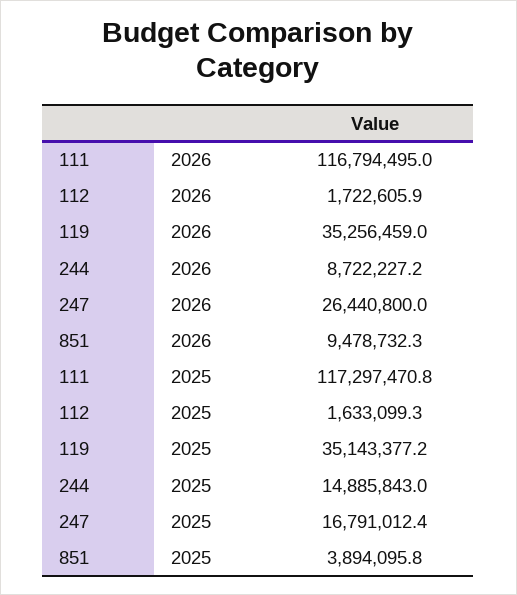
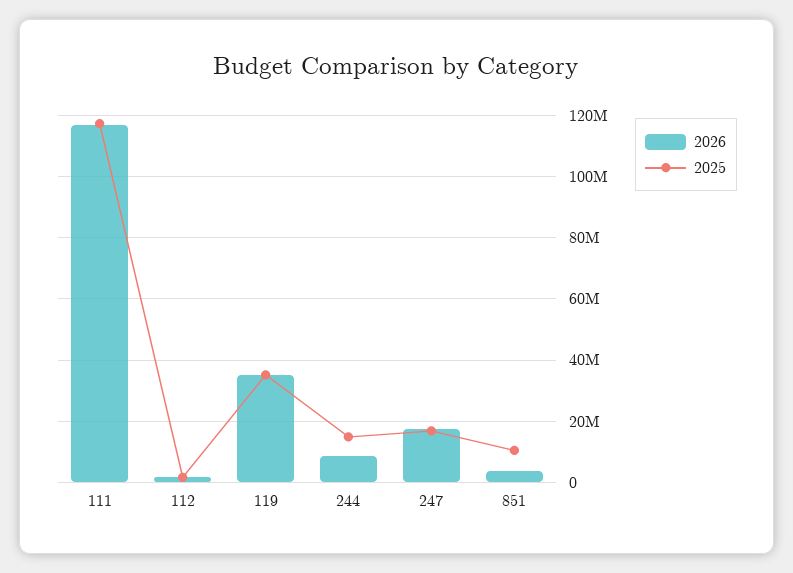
2026, 247: 26440800 -> 18000000
2026, 851: 9478732.3 -> 4000000
2025, 851: 3894095.8 -> 10000000

